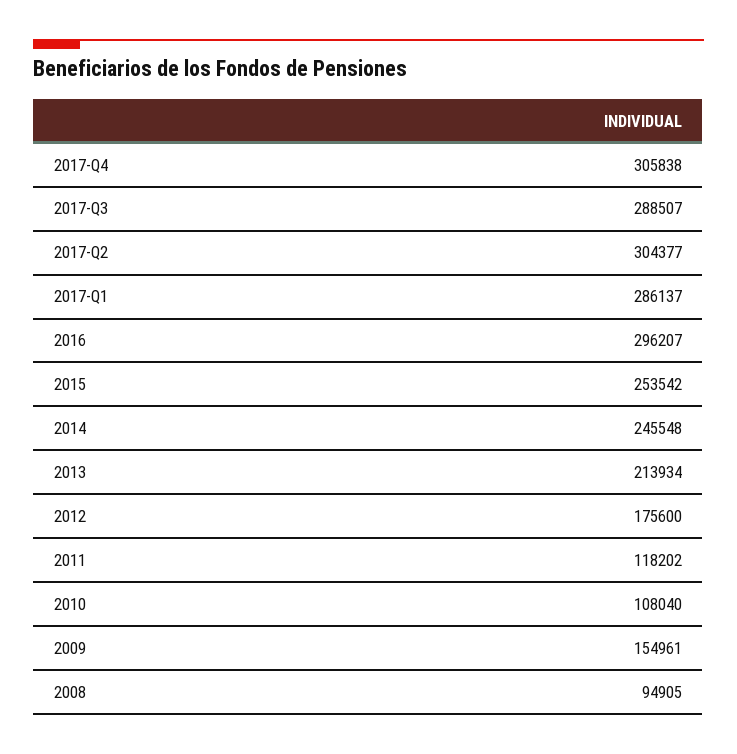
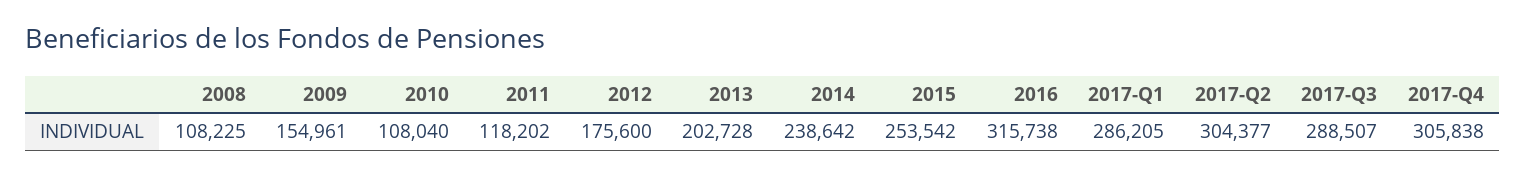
2017-Q1: 286137 -> 286205
2016: 296207 -> 315738
2014: 245548 -> 238642
2013: 213934 -> 202728
2008: 94905 -> 108225

